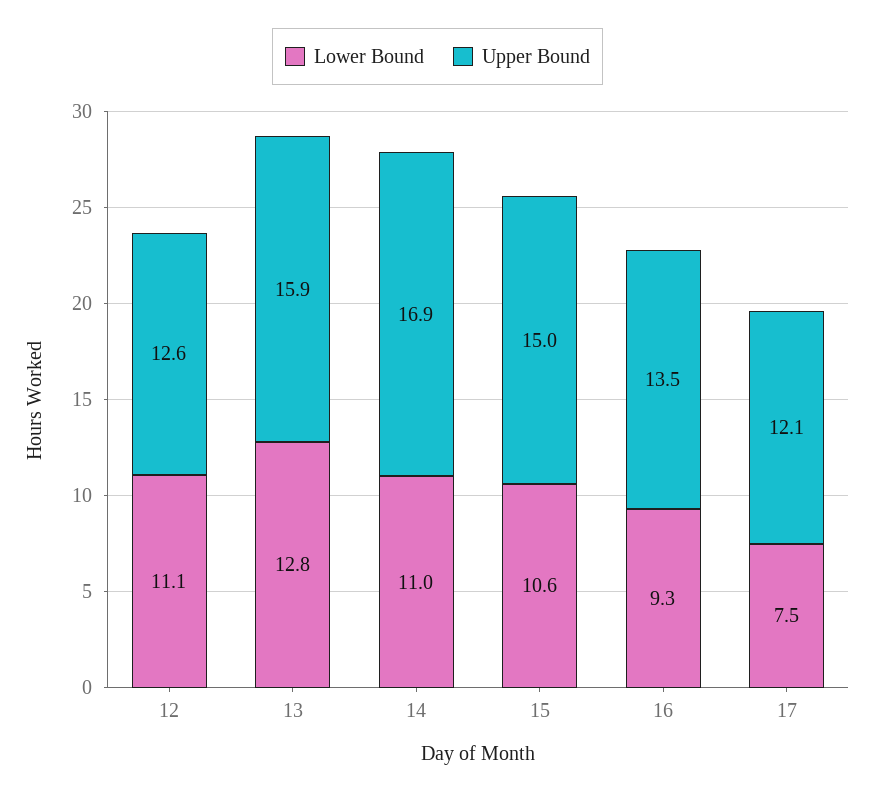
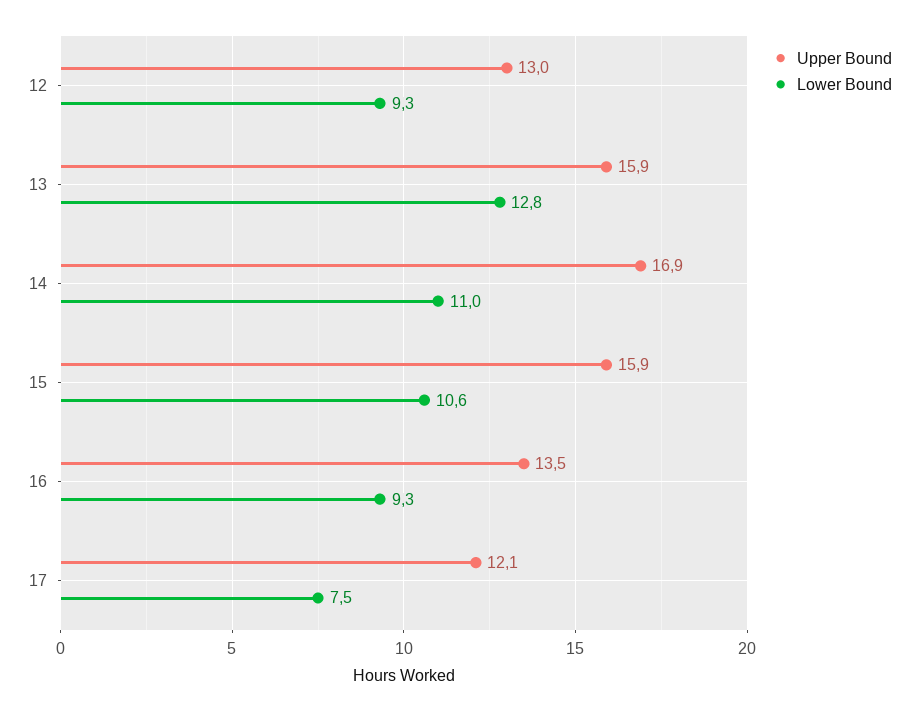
Lower Bound, 12: 11.1 -> 9.3
Upper Bound, 12: 12.6 -> 13
Upper Bound, 15: 15 -> 15.9

